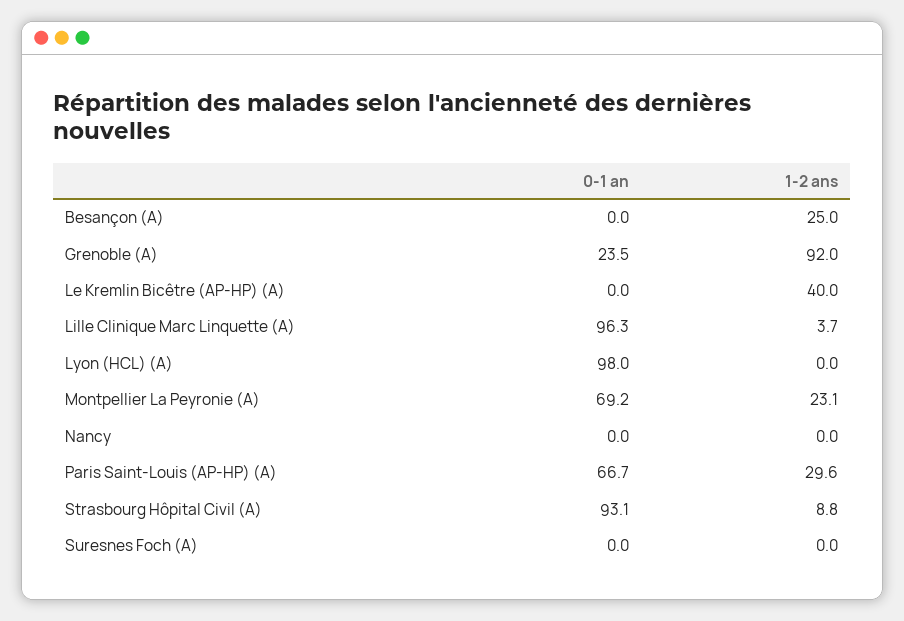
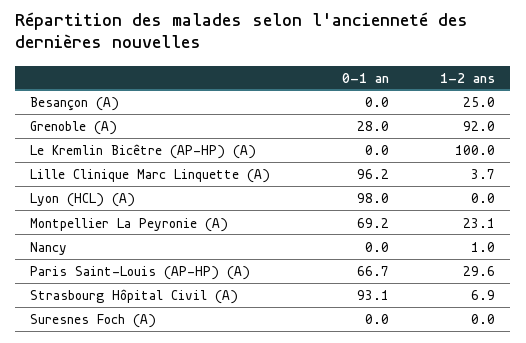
0-1 an, Grenoble (A): 23.5 -> 28
1-2 ans, Le Kremlin Bicêtre (AP-HP) (A): 40 -> 100
0-1 an, Lille Clinique Marc Linquette (A): 96.3 -> 96.2
1-2 ans, Nancy: 0 -> 1
1-2 ans, Strasbourg Hôpital Civil (A): 8.8 -> 6.9

